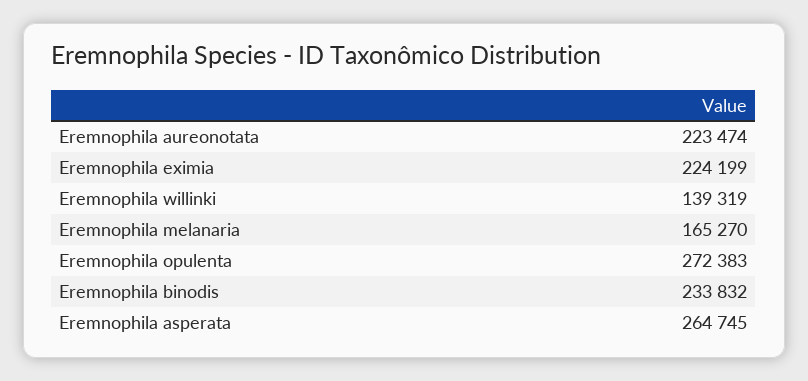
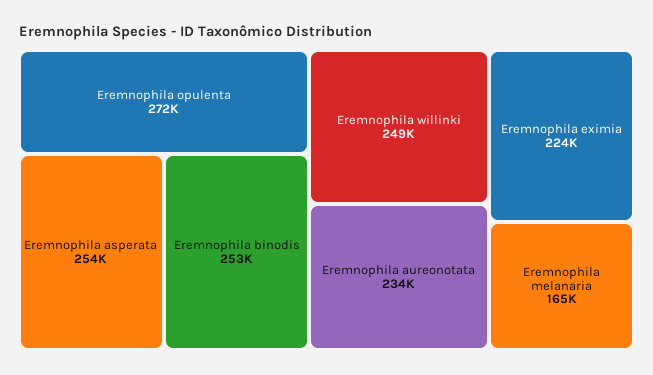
Eremnophila aureonotata: 223474 -> 234000
Eremnophila willinki: 139319 -> 249000
Eremnophila binodis: 233832 -> 253000
Eremnophila asperata: 264745 -> 254000

